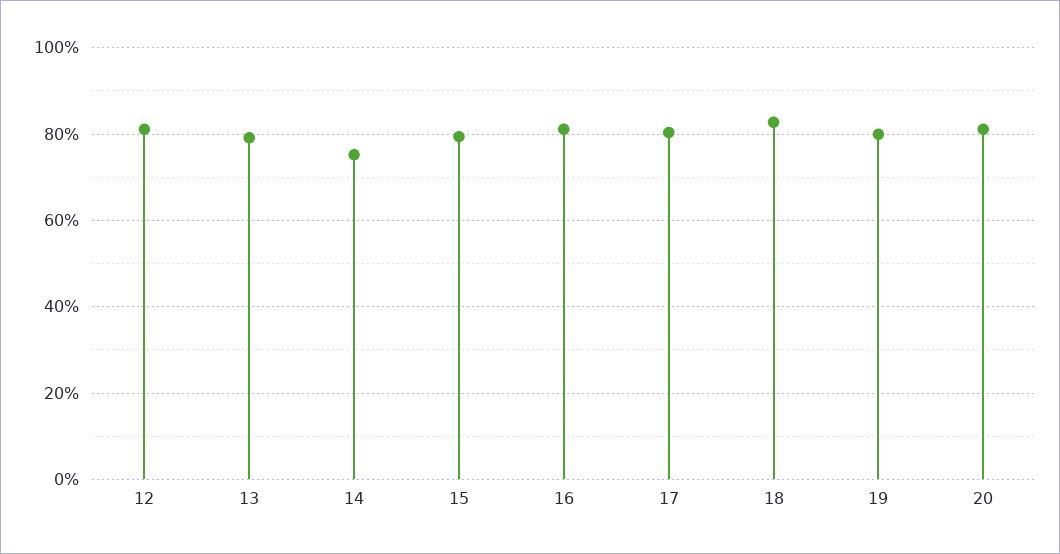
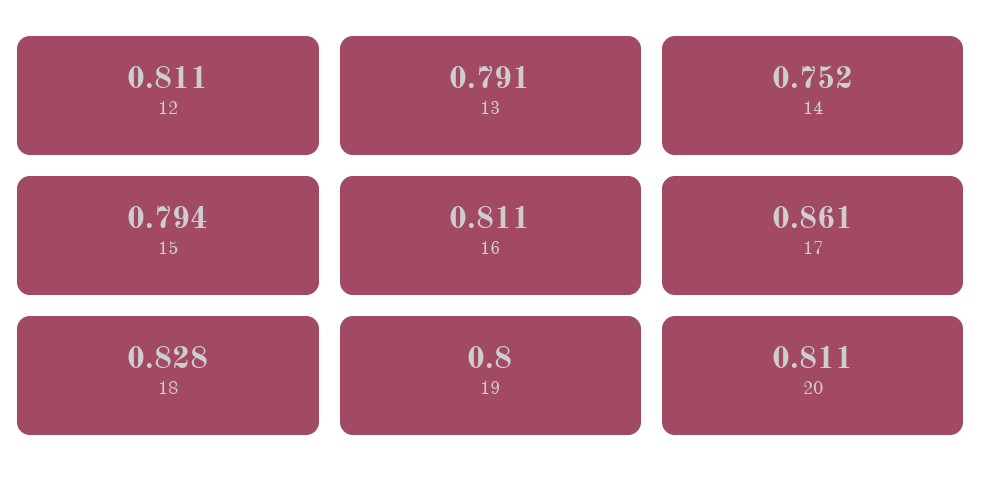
17: 0.8 -> 0.861

